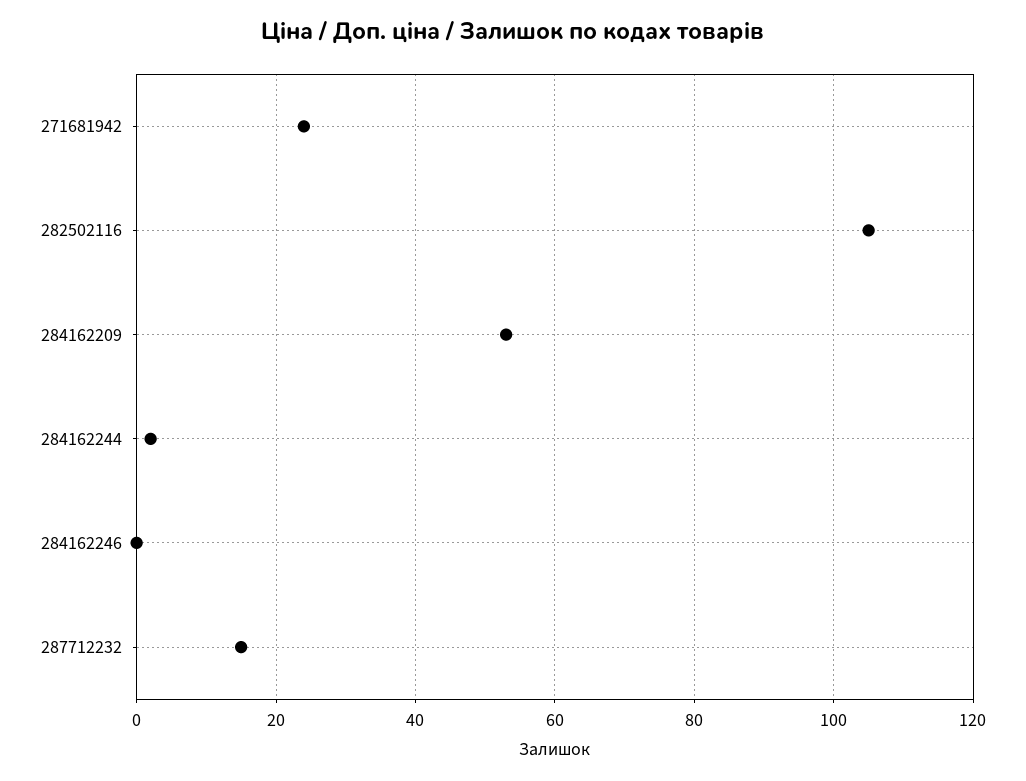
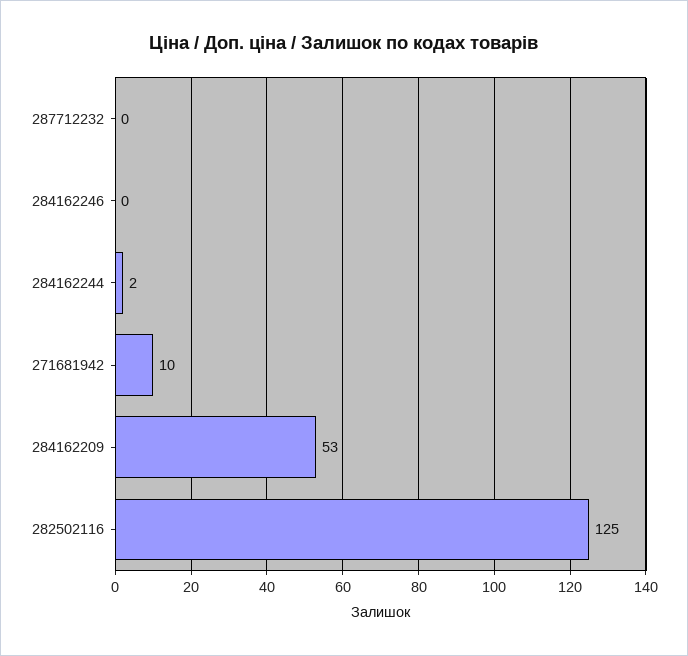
271681942: 25 -> 10
282502116: 105 -> 125
287712232: 15 -> 0

